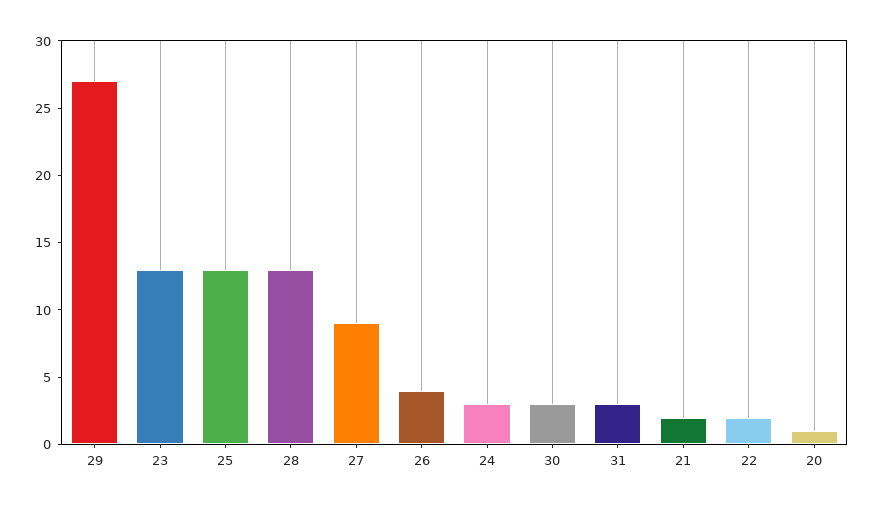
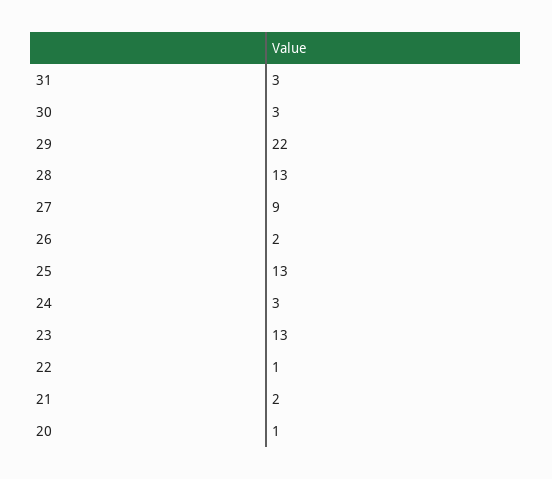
29: 27 -> 22
26: 4 -> 2
22: 2 -> 1

